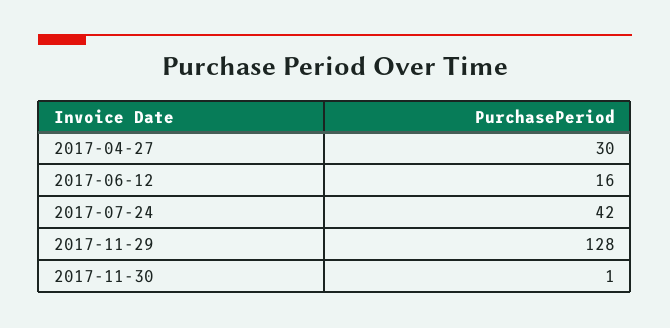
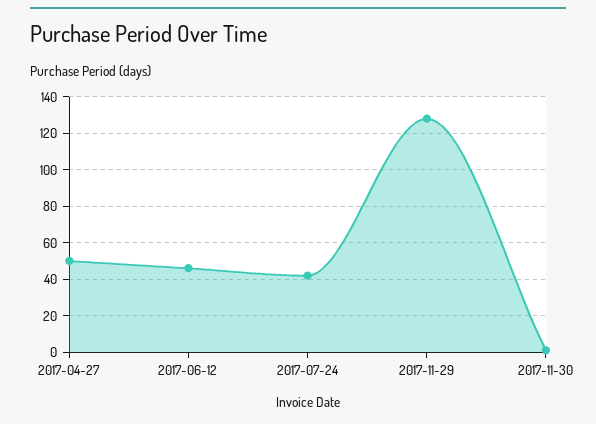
2017-04-27: 30 -> 50
2017-06-12: 16 -> 45

